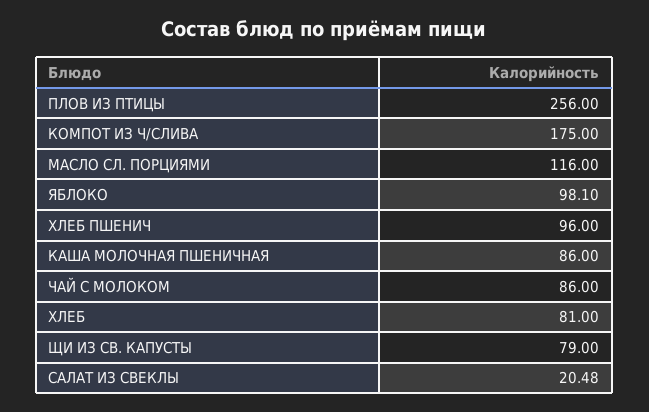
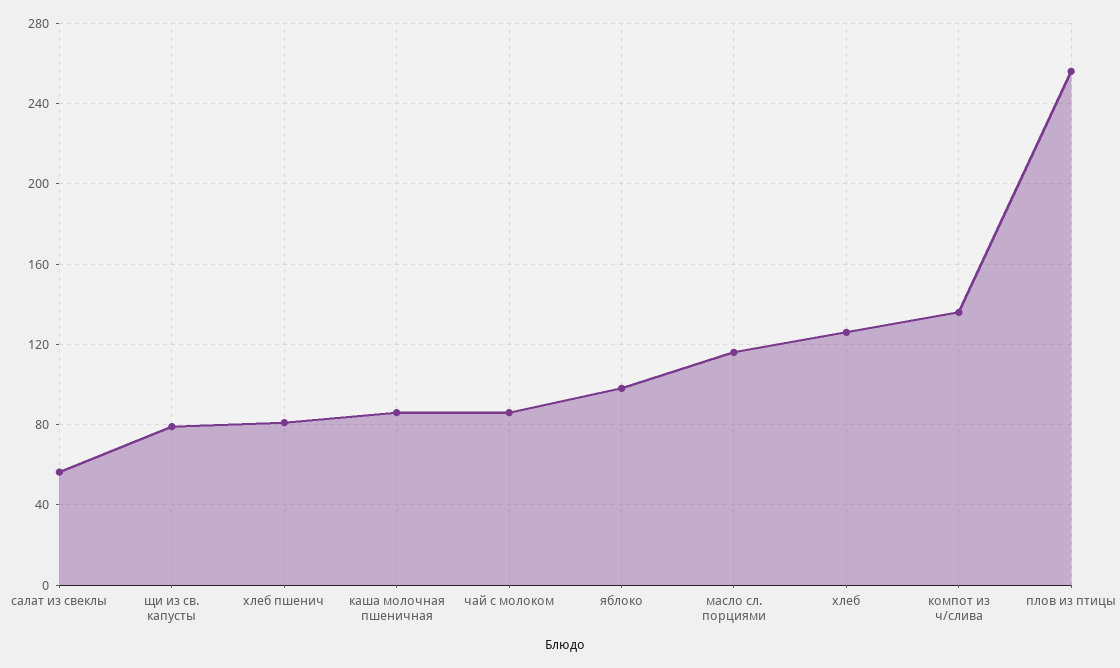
КОМПОТ ИЗ Ч/СЛИВА: 175 -> 135
ХЛЕБ ПШЕНИЧ: 96 -> 80
ХЛЕБ: 81 -> 125
САЛАТ ИЗ СВЕКЛЫ: 20.48 -> 55

